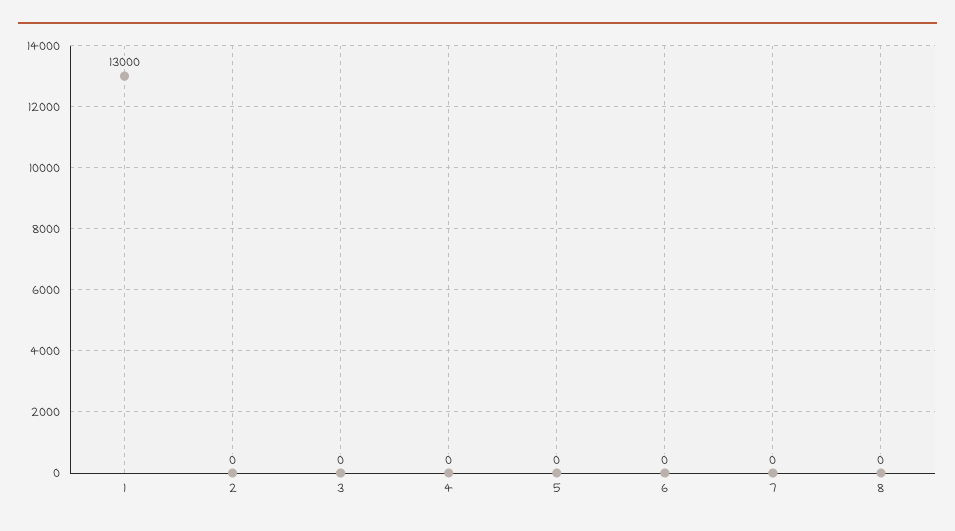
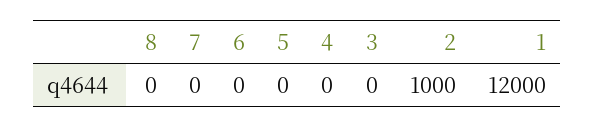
1: 13000 -> 12000
2: 0 -> 1000

